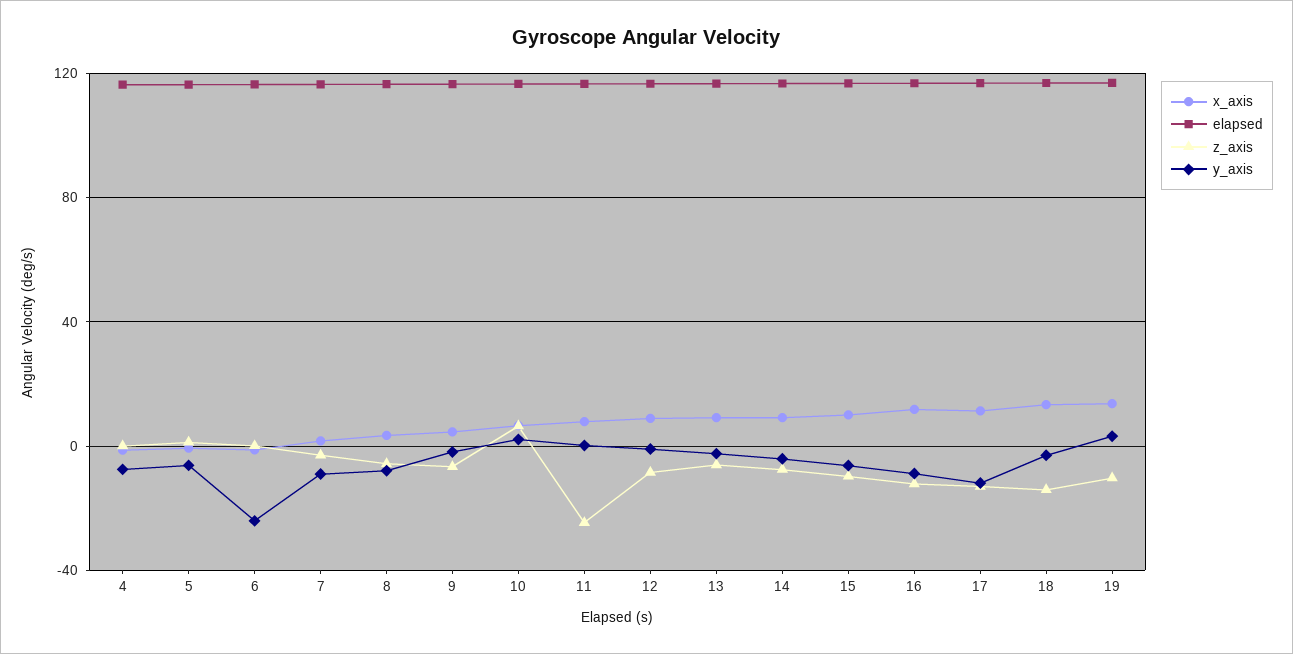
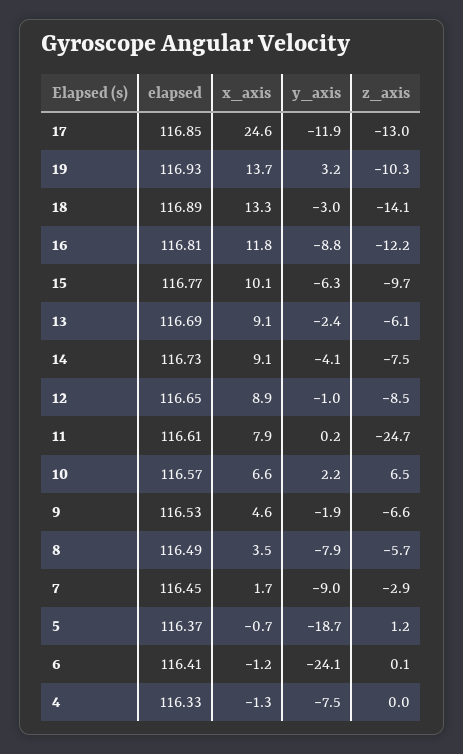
y_axis, 5: -5 -> -18.7
x_axis, 17: 10 -> 24.6

